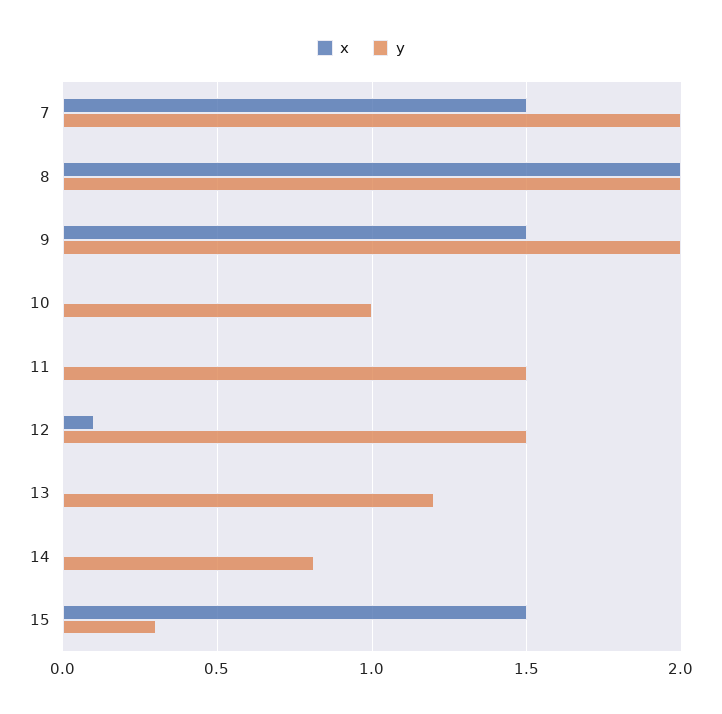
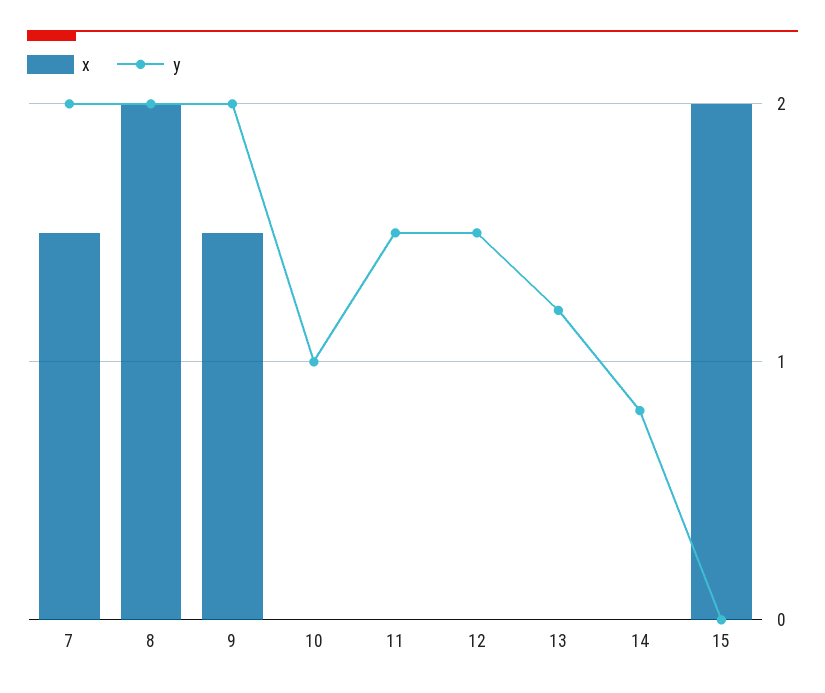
x, 12: 0.1 -> 0
x, 15: 1.5 -> 2
y, 15: 0.3 -> 0

